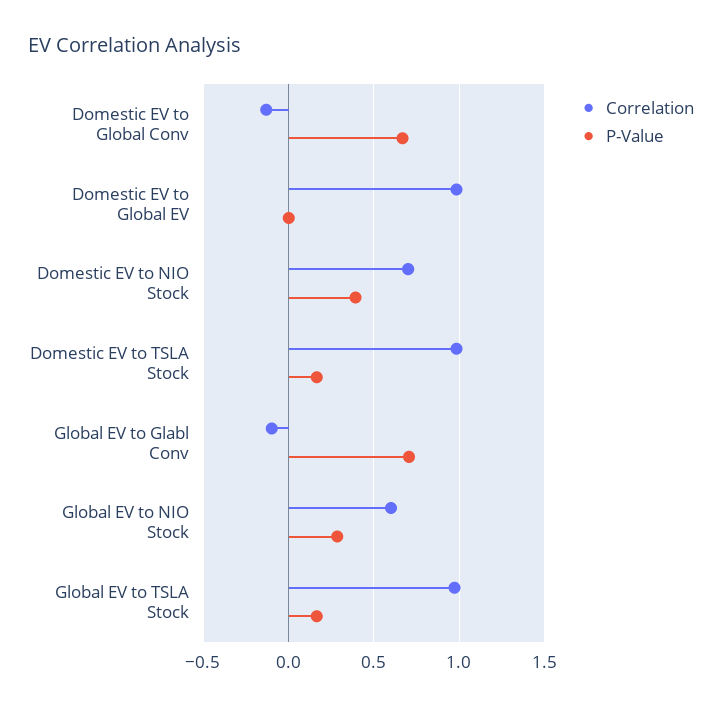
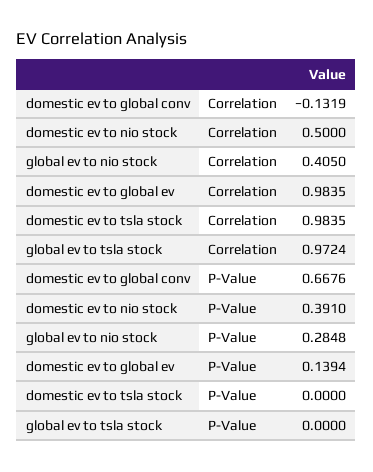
P-Value, Domestic EV to Global EV: 0 -> 0.1394
Correlation, Domestic EV to NIO Stock: 0.7 -> 0.5
P-Value, Domestic EV to TSLA Stock: 0.15 -> 0
Correlation, Global EV to Glabl Conv: -0.1 -> none
P-Value, Global EV to Glabl Conv: 0.7 -> none
Correlation, Global EV to NIO Stock: 0.6 -> 0.405
P-Value, Global EV to TSLA Stock: 0.15 -> 0

